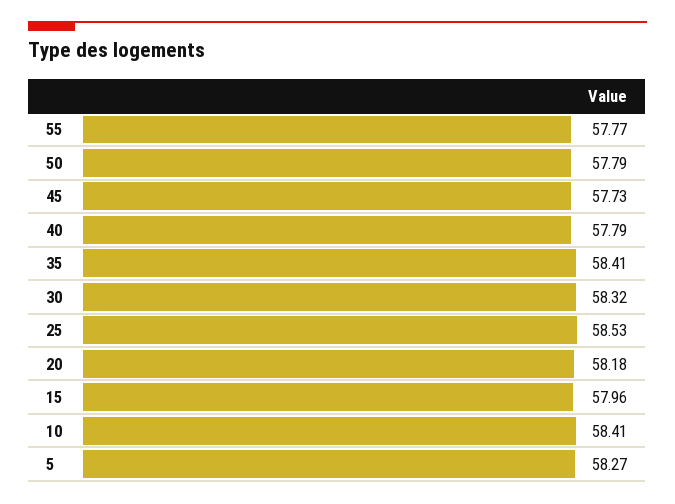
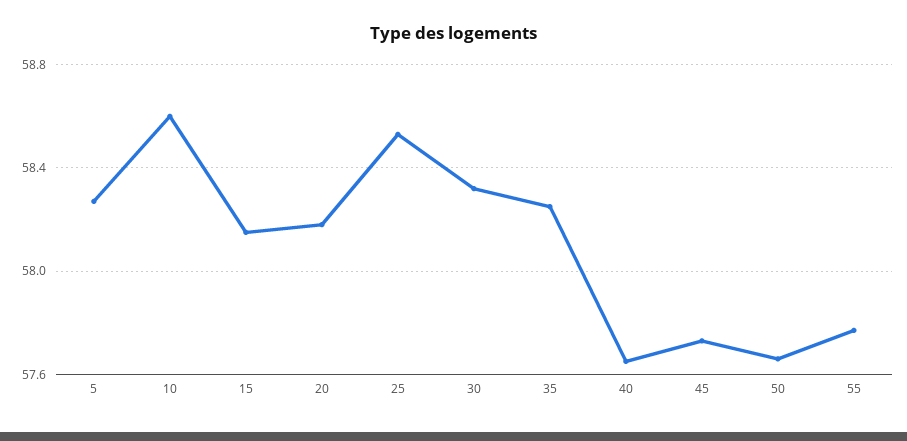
50: 57.79 -> 57.65
40: 57.79 -> 57.65
35: 58.41 -> 58.25
15: 57.96 -> 58.15
10: 58.41 -> 58.6

